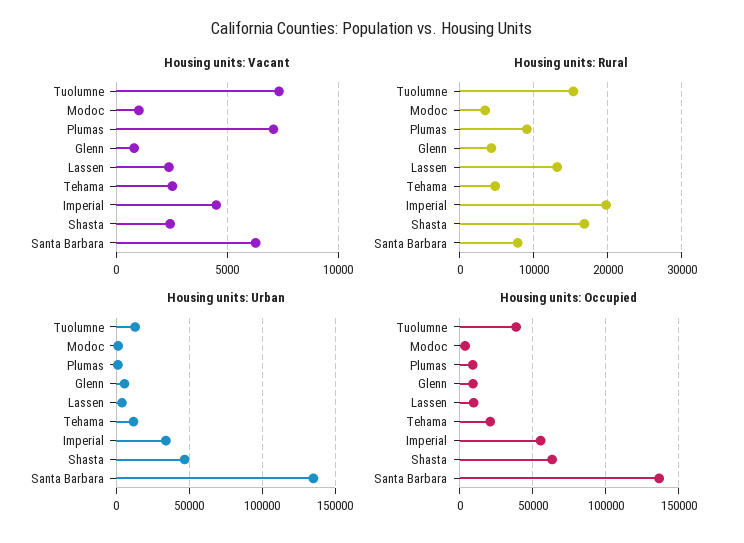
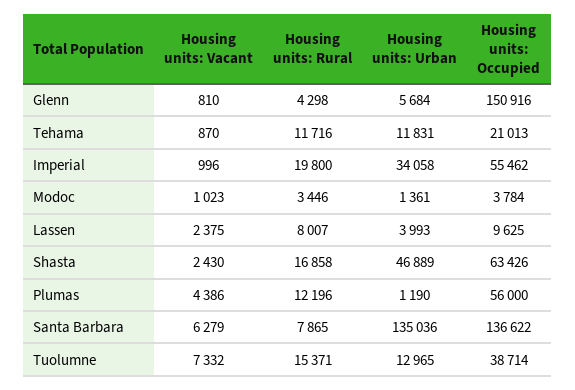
Housing units: Vacant, Plumas: 7000 -> 4386
Housing units: Vacant, Tehama: 2500 -> 870
Housing units: Vacant, Imperial: 4500 -> 996
Housing units: Rural, Plumas: 9000 -> 12196
Housing units: Rural, Lassen: 13000 -> 8007
Housing units: Rural, Tehama: 5000 -> 11716
Housing units: Occupied, Plumas: 10000 -> 56000
Housing units: Occupied, Glenn: 10000 -> 150916

